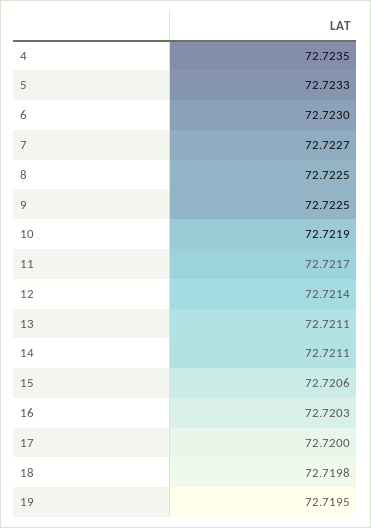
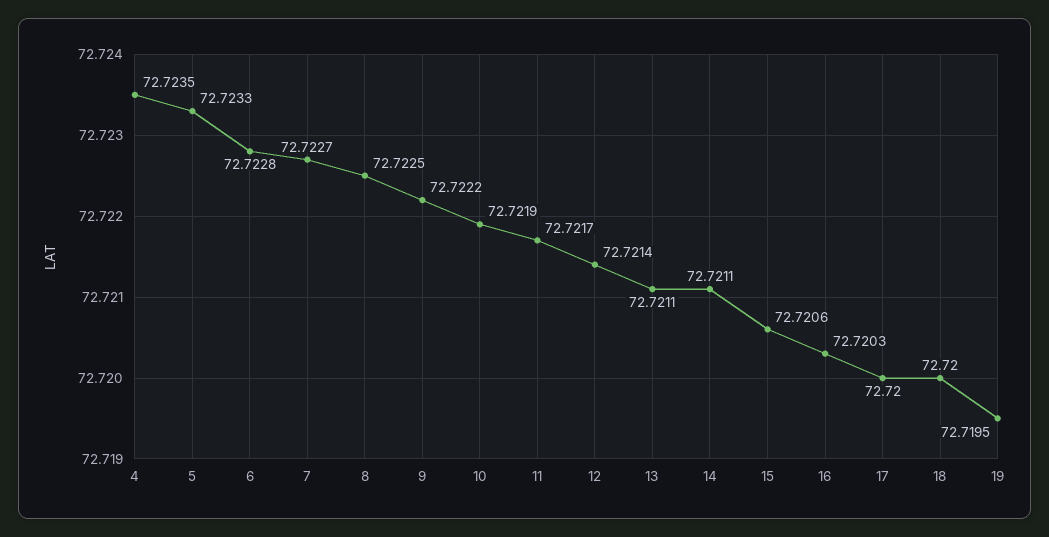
6: 72.723 -> 72.7228
9: 72.7225 -> 72.7222
18: 72.7198 -> 72.72

